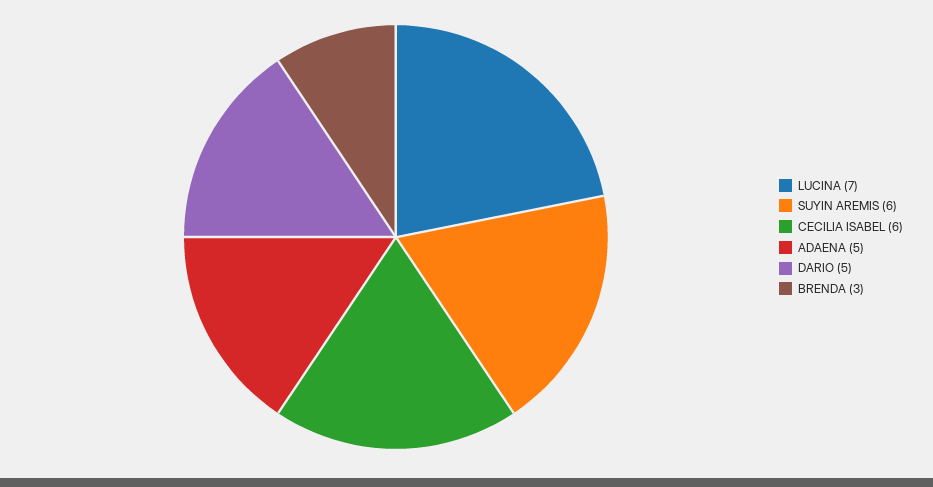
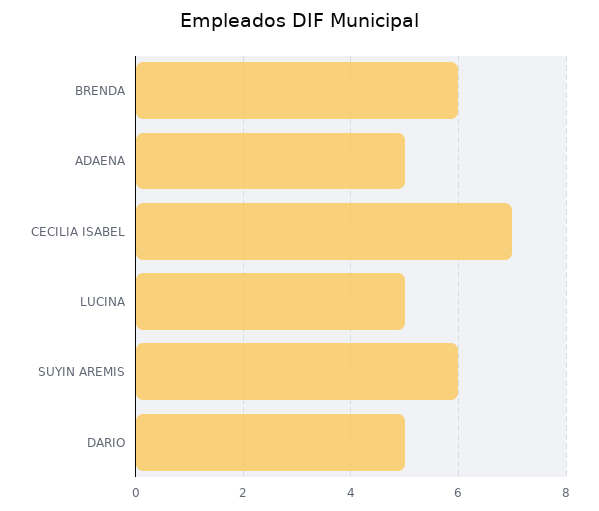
LUCINA: 7 -> 5
CECILIA ISABEL: 6 -> 7
BRENDA: 3 -> 6

